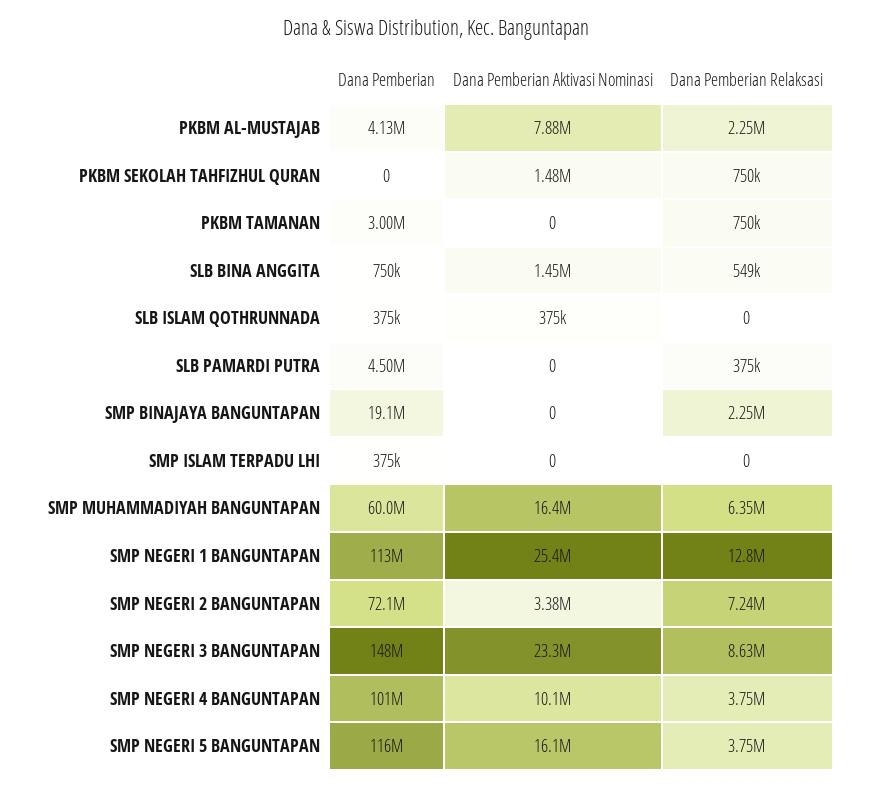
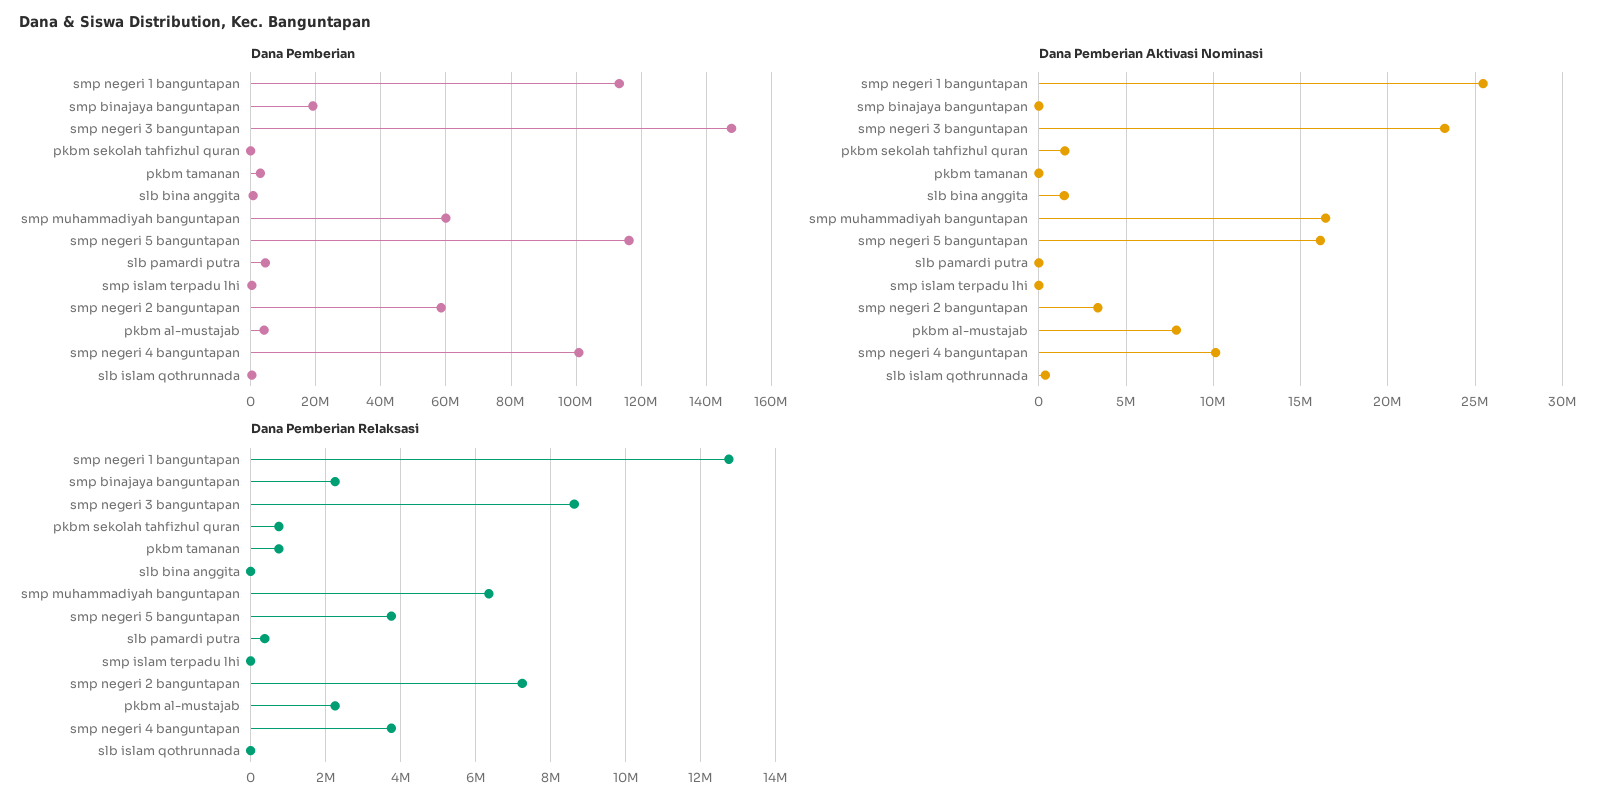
Dana Pemberian Relaksasi, SLB BINA ANGGITA: 549000 -> 0
Dana Pemberian, SMP NEGERI 2 BANGUNTAPAN: 72100000 -> 58000000

